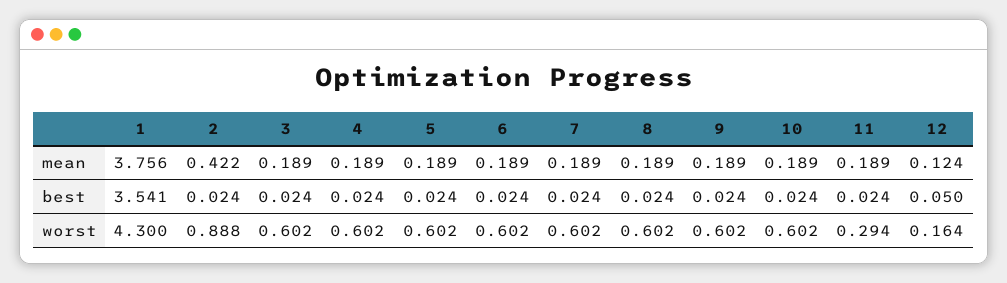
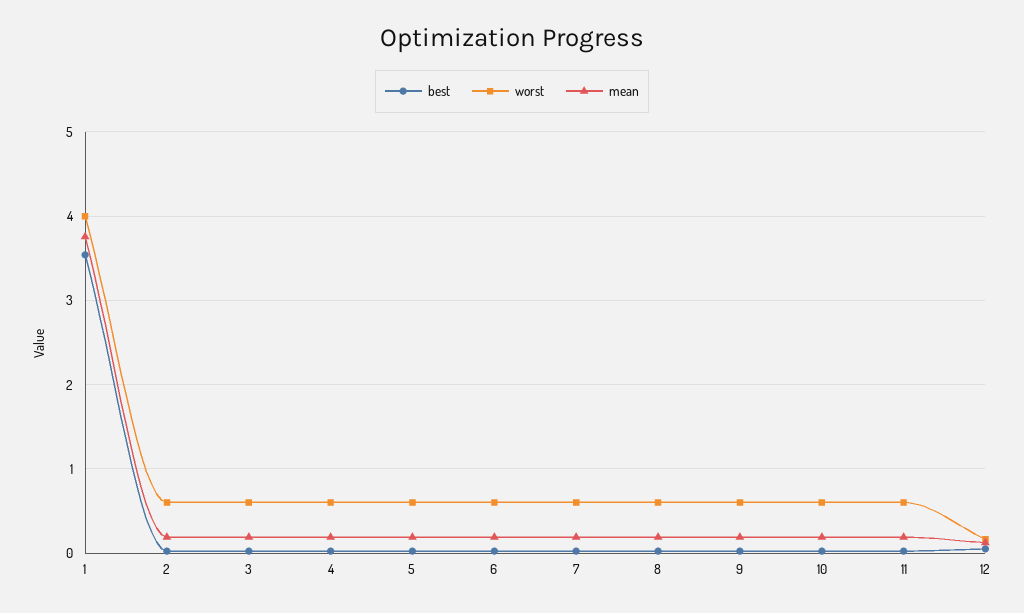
mean, 2: 0.422 -> 0.2
worst, 1: 4.3 -> 4
worst, 2: 0.888 -> 0.6
worst, 11: 0.294 -> 0.6

